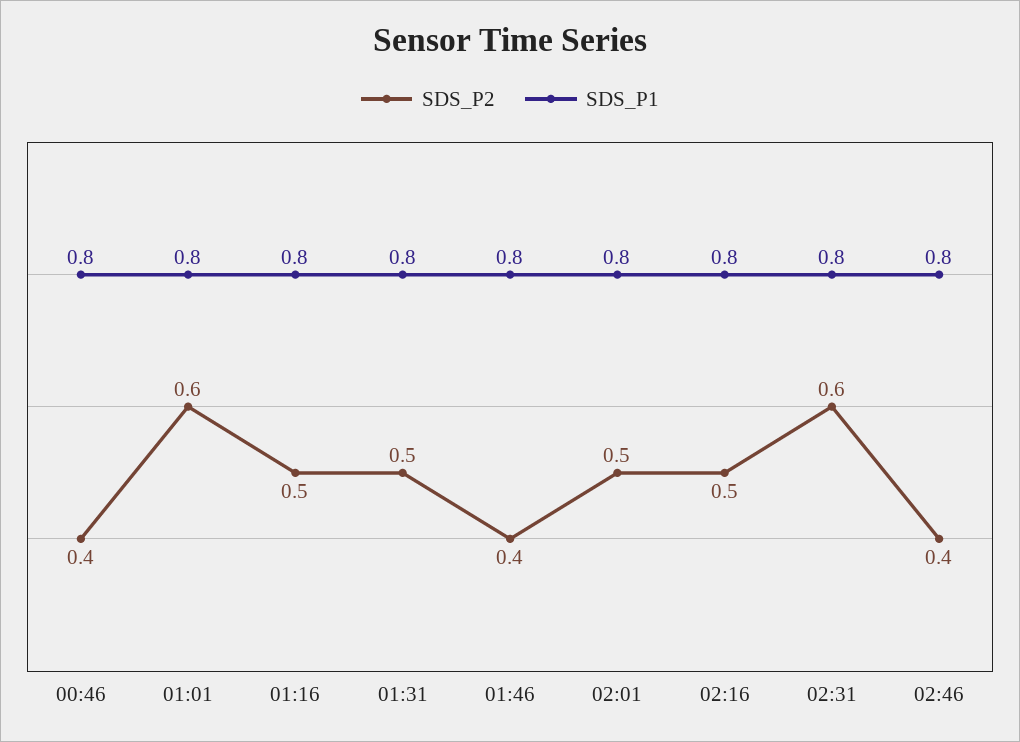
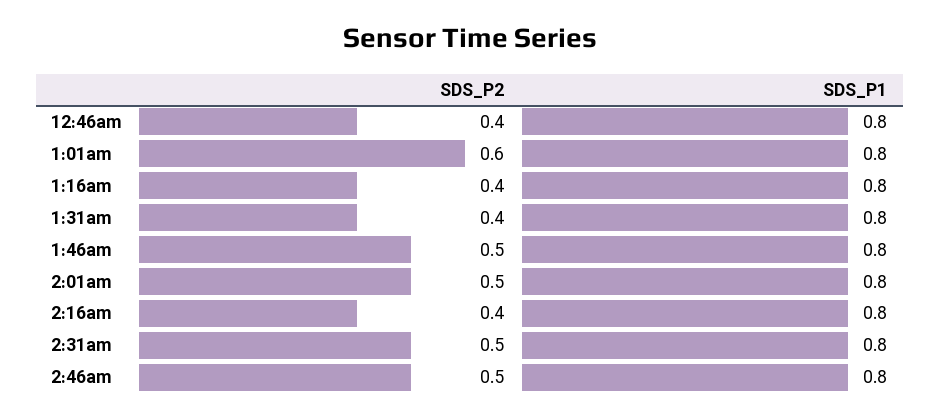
SDS_P2, 01:16: 0.5 -> 0.4
SDS_P2, 01:31: 0.5 -> 0.4
SDS_P2, 01:46: 0.4 -> 0.5
SDS_P2, 02:16: 0.5 -> 0.4
SDS_P2, 02:31: 0.6 -> 0.5
SDS_P2, 02:46: 0.4 -> 0.5

